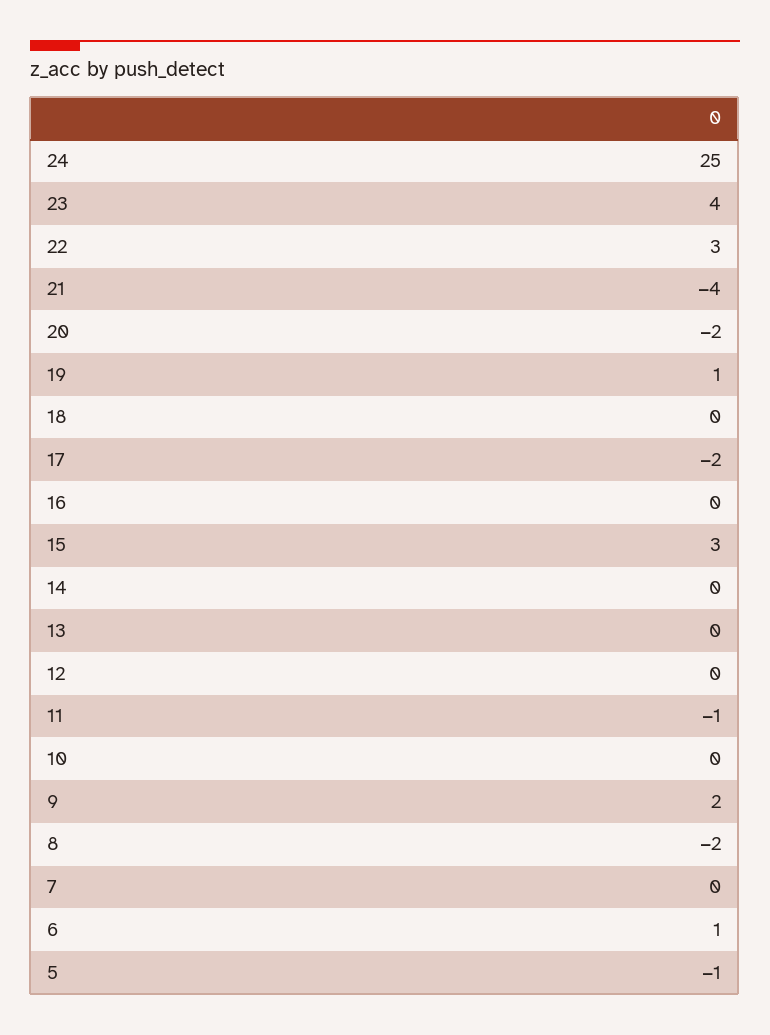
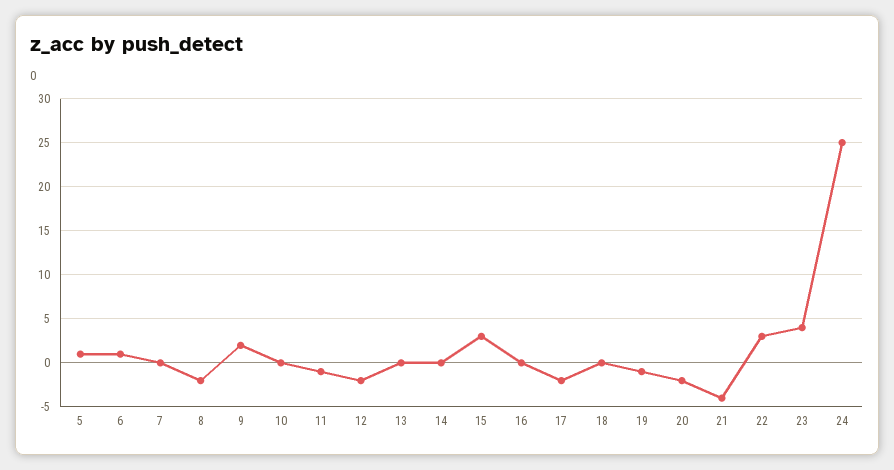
19: 1 -> -1
12: 0 -> -2
5: -1 -> 1

